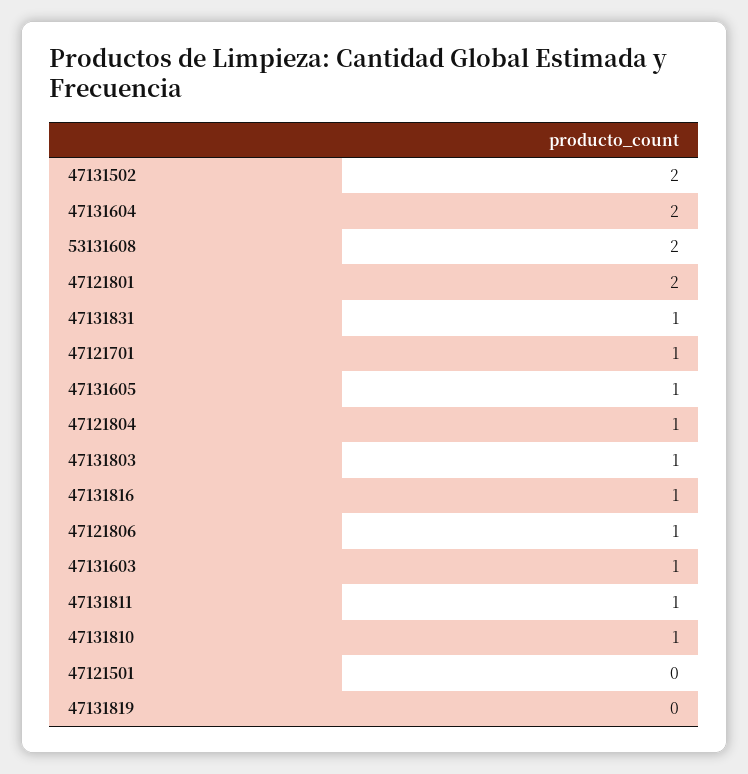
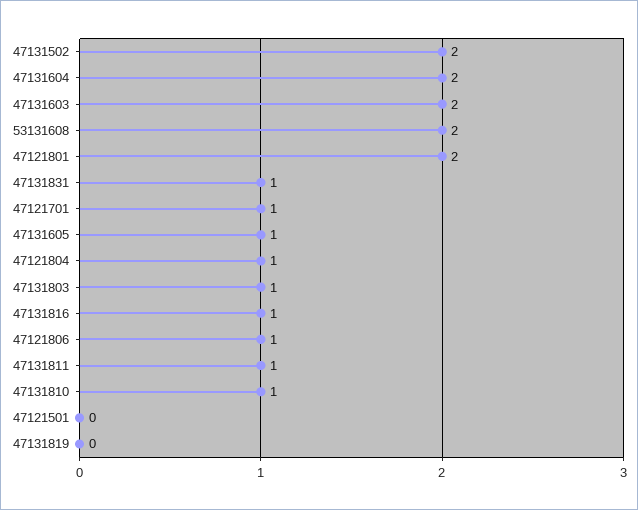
47131603: 1 -> 2

